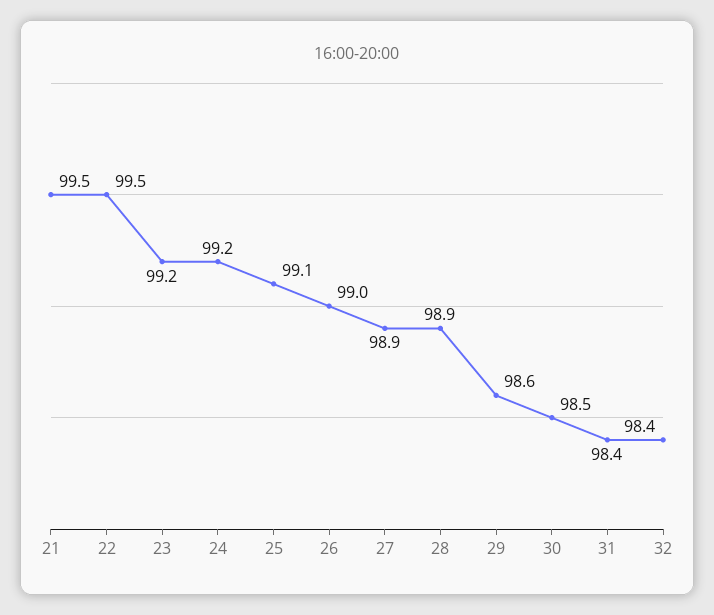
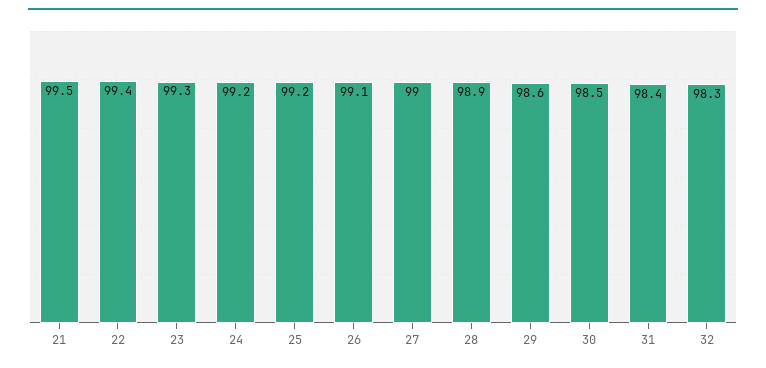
22: 99.5 -> 99.4
23: 99.2 -> 99.3
25: 99.1 -> 99.2
26: 99 -> 99.1
27: 98.9 -> 99
32: 98.4 -> 98.3

